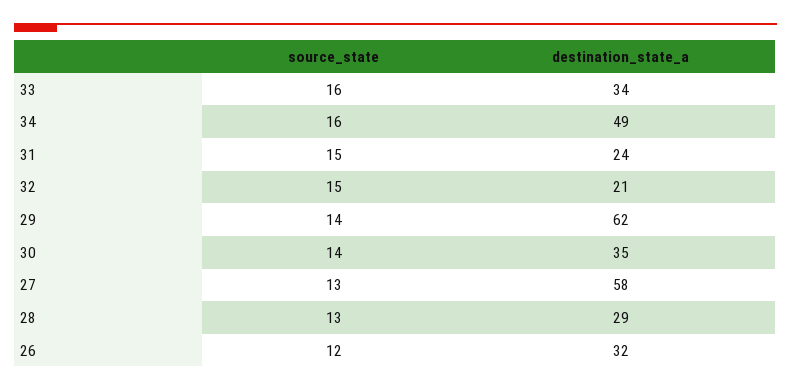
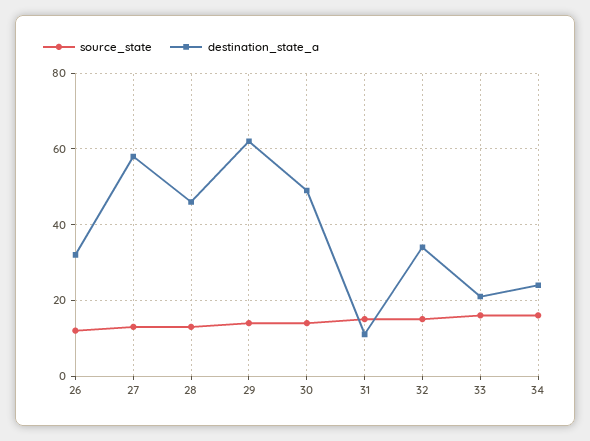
destination_state_a, 33: 34 -> 20
destination_state_a, 34: 49 -> 25
destination_state_a, 31: 24 -> 10
destination_state_a, 32: 21 -> 35
destination_state_a, 30: 35 -> 50
destination_state_a, 28: 29 -> 45

